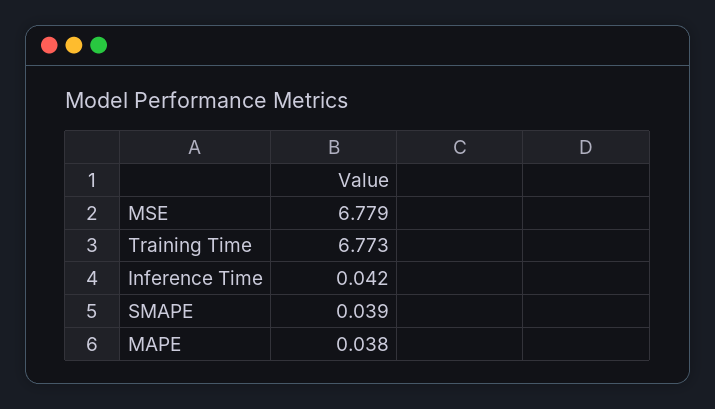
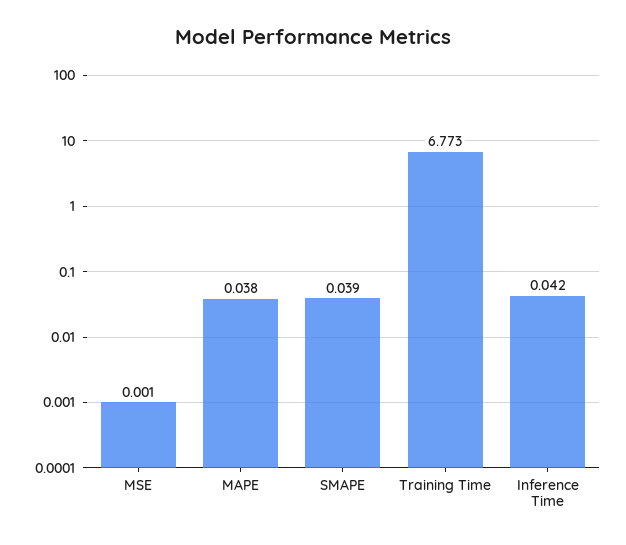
MSE: 6.779 -> 0.001

